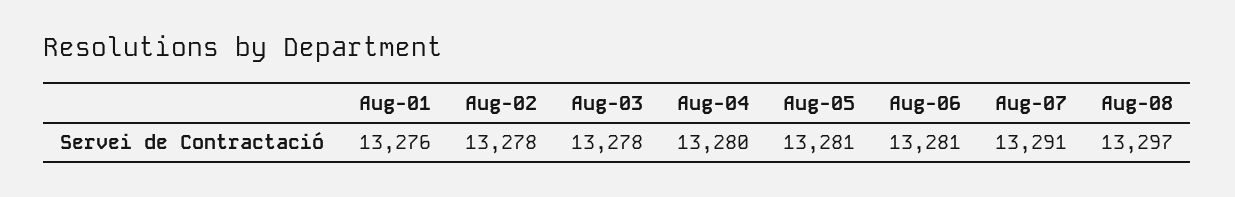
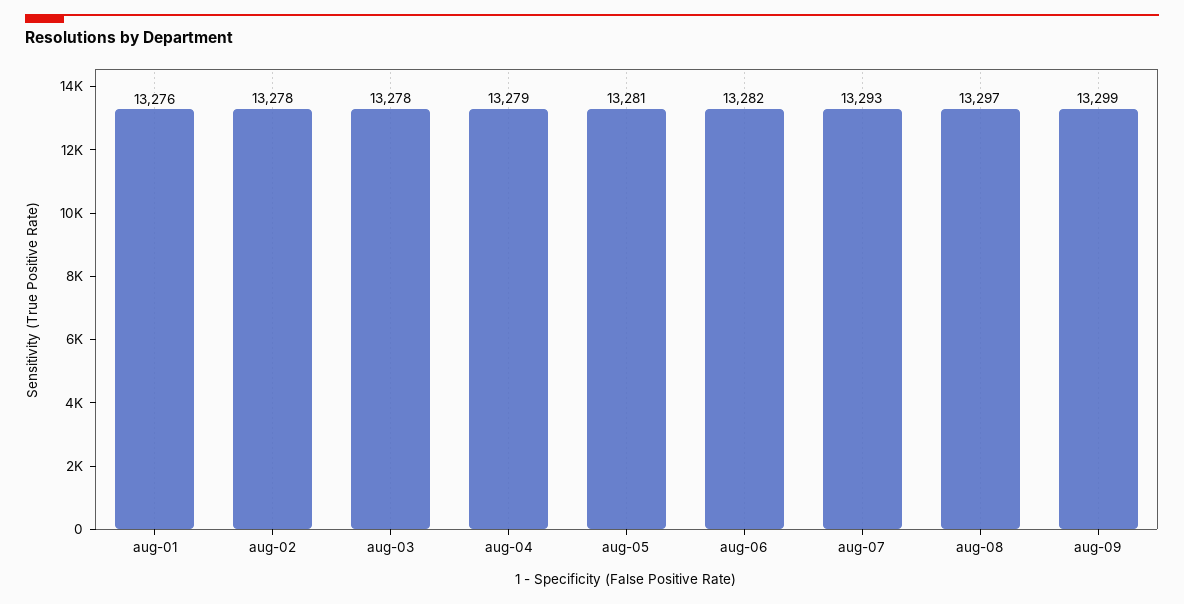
Aug-04: 13280 -> 13279
Aug-06: 13281 -> 13282
Aug-07: 13291 -> 13293
aug-09: none -> 13299

